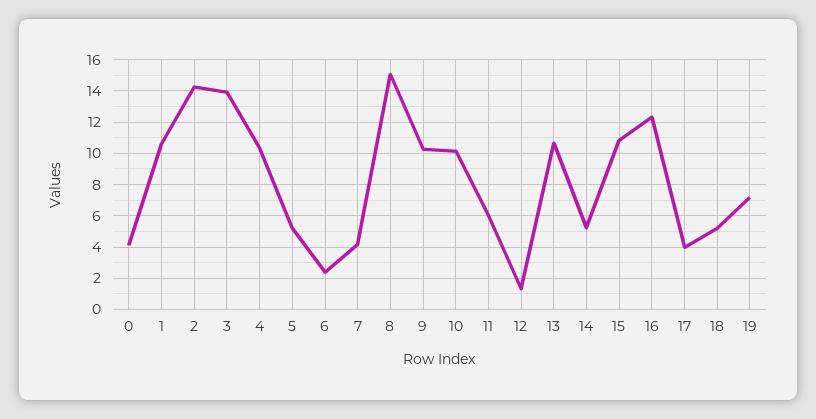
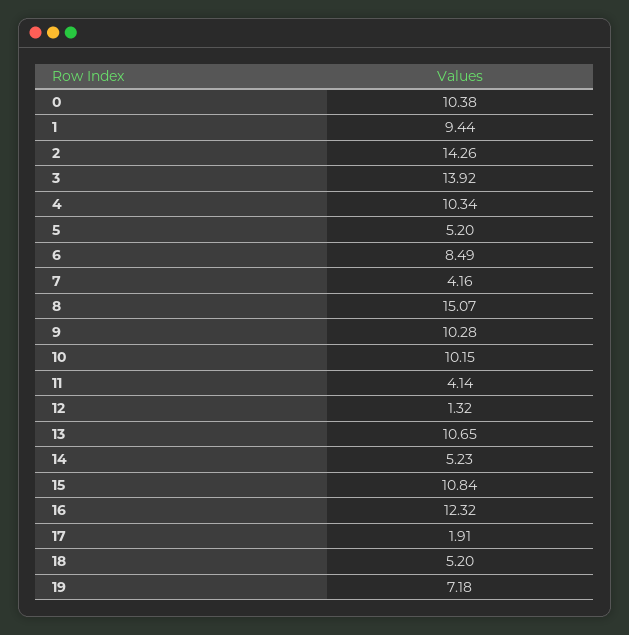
0: 4 -> 10.38
1: 10.5 -> 9.44
6: 2.5 -> 8.49
11: 6 -> 4.14
17: 4 -> 1.91

